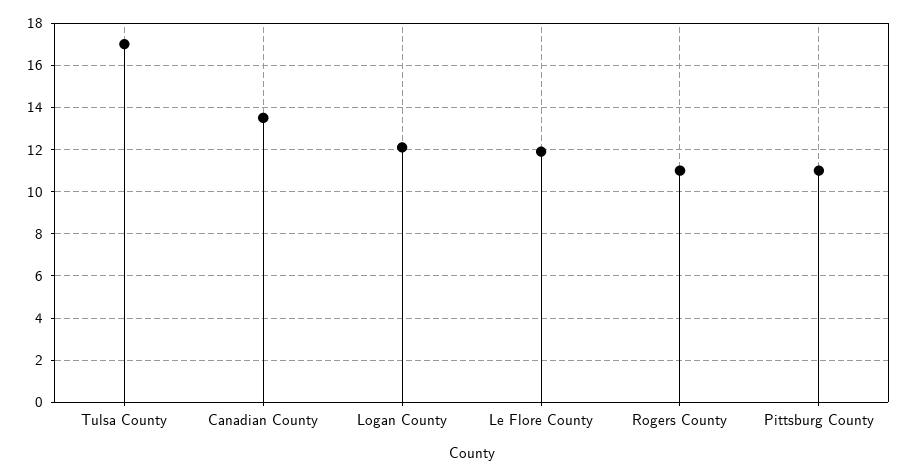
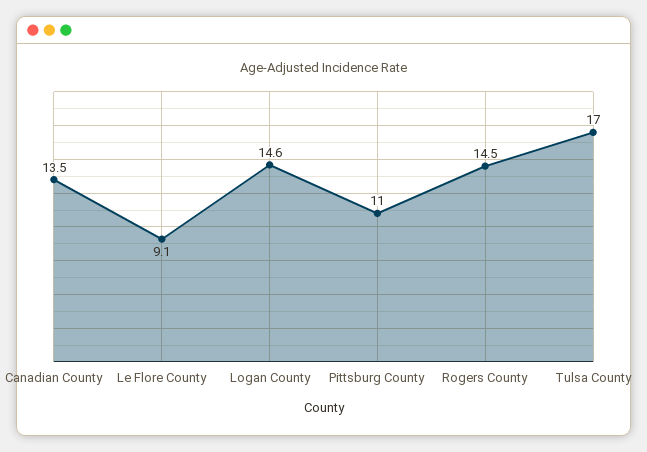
Logan County: 12 -> 14.6
Le Flore County: 12 -> 9.1
Rogers County: 11 -> 14.5

